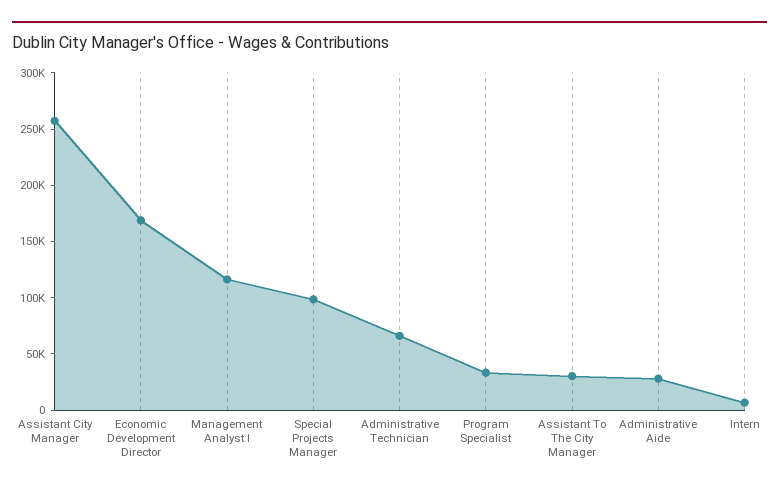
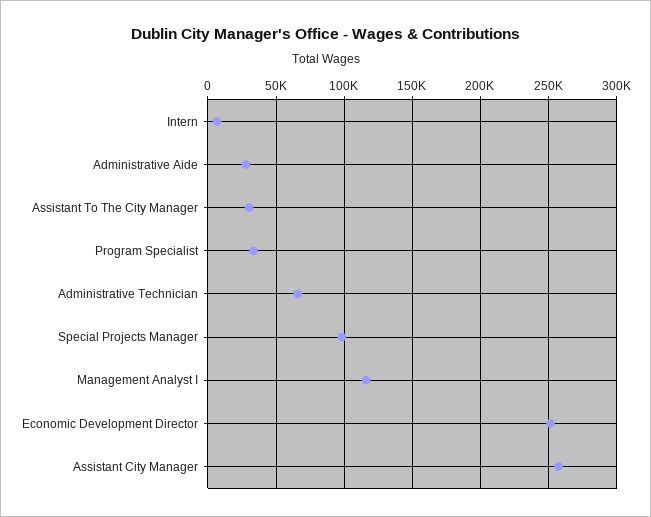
Economic Development Director: 170000 -> 250000

